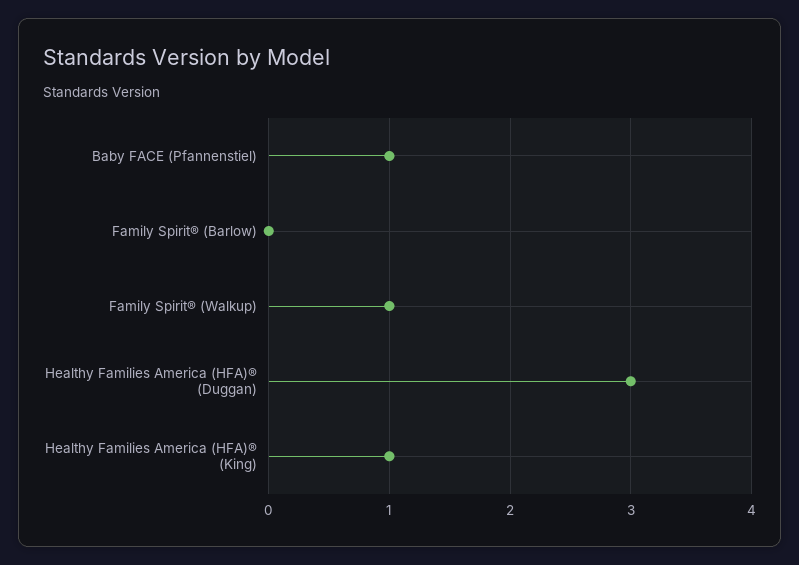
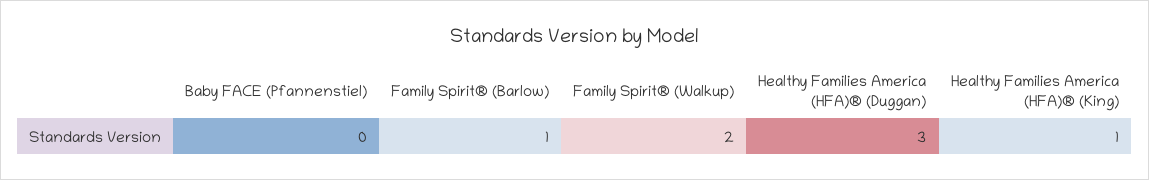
Baby FACE (Pfannenstiel): 1 -> 0
Family Spirit® (Barlow): 0 -> 1
Family Spirit® (Walkup): 1 -> 2

